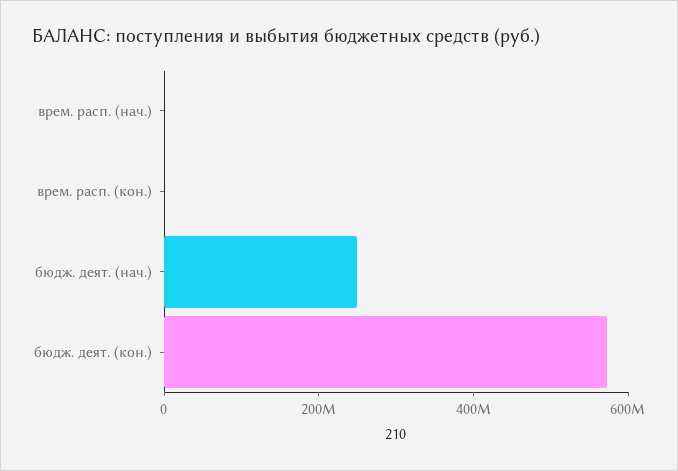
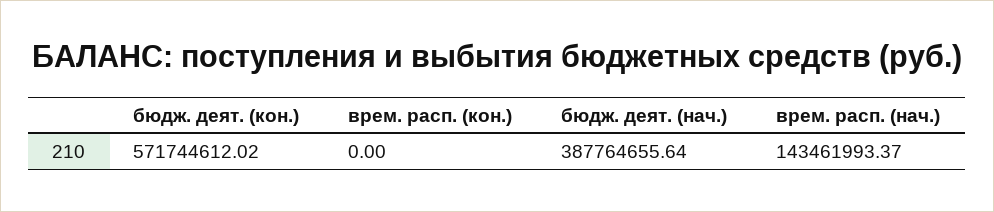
врем. расп. (нач.): 0 -> 143461993.37
бюдж. деят. (нач.): 250000000 -> 387764655.64

